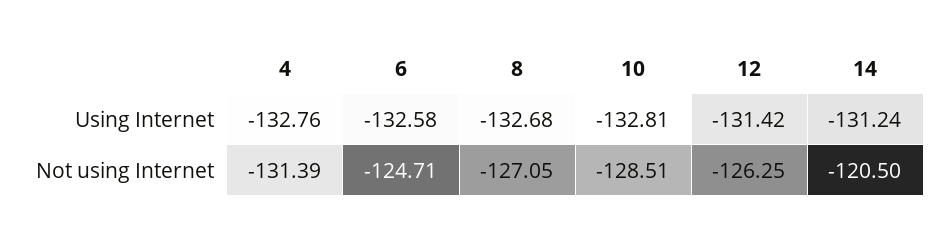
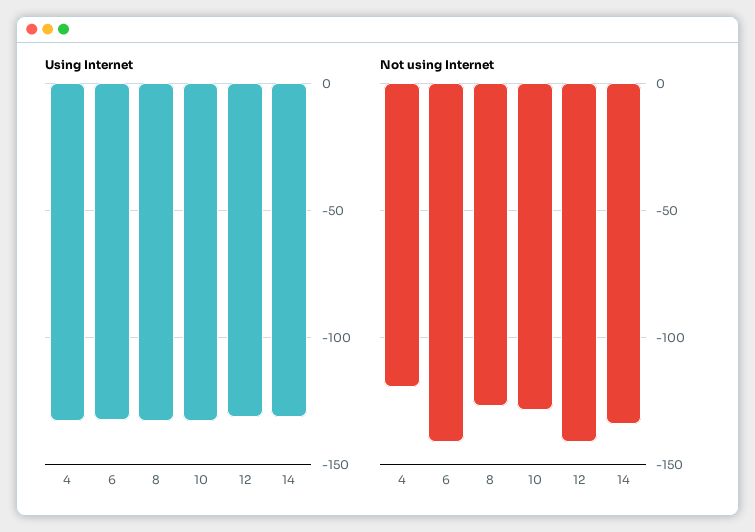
Not using Internet, 4: -131.39 -> -120
Not using Internet, 6: -124.71 -> -140
Not using Internet, 12: -126.25 -> -140
Not using Internet, 14: -120.5 -> -135

